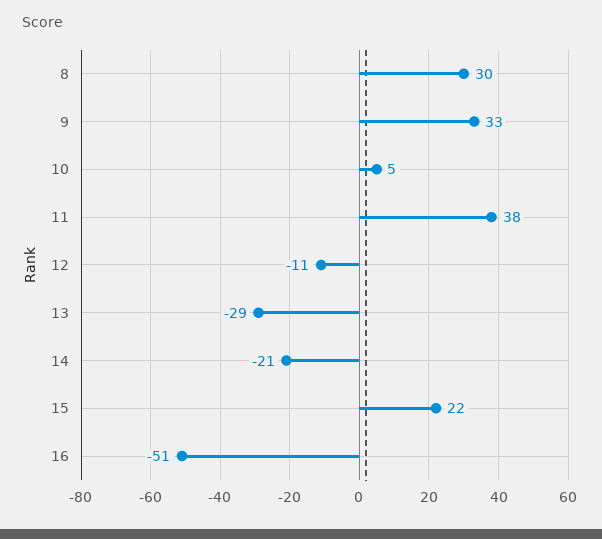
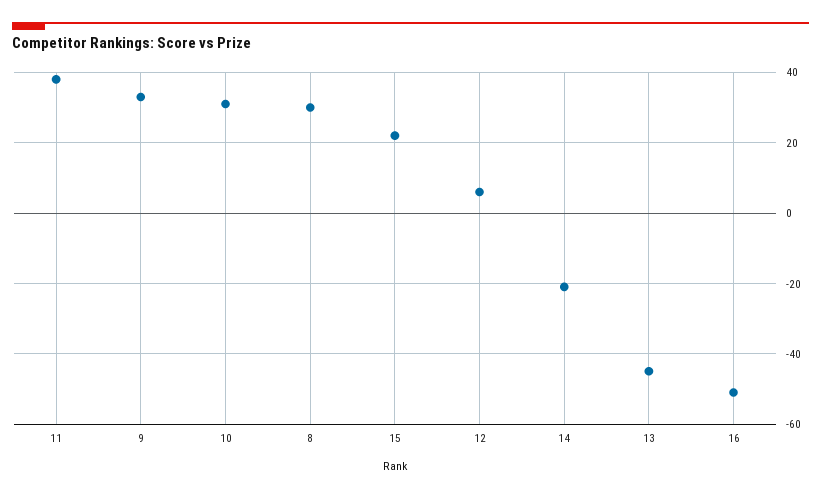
10: 5 -> 30
12: -11 -> 5
13: -29 -> -45

